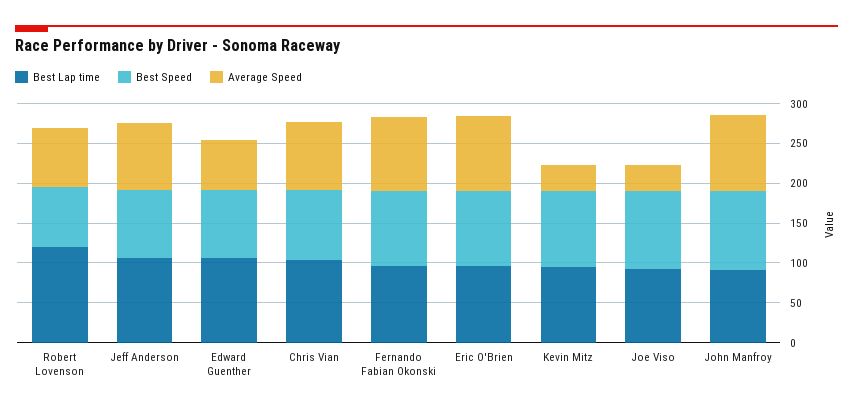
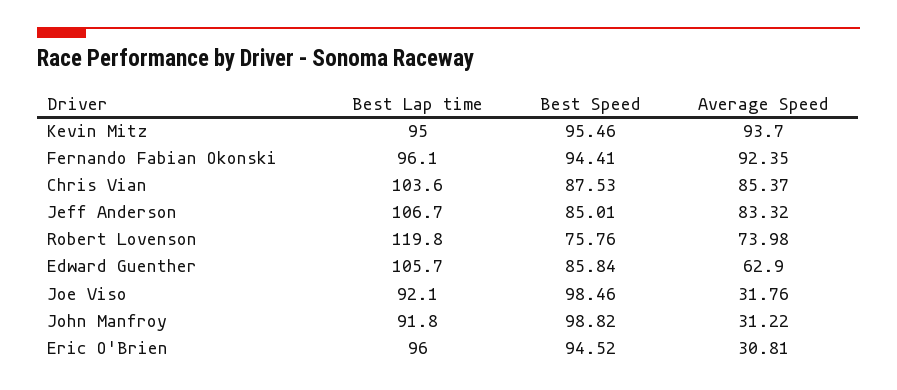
Average Speed, Eric O'Brien: 100 -> 30.81
Average Speed, Kevin Mitz: 25 -> 93.7
Average Speed, John Manfroy: 100 -> 31.22

